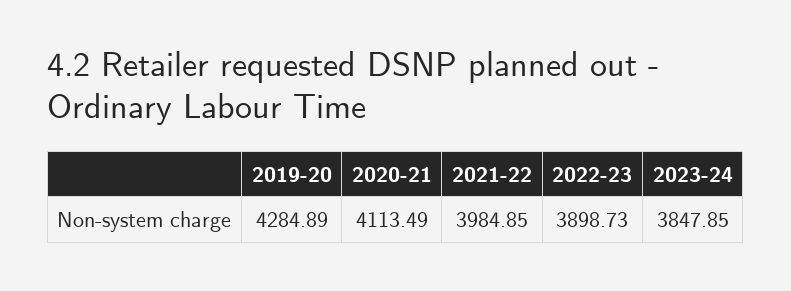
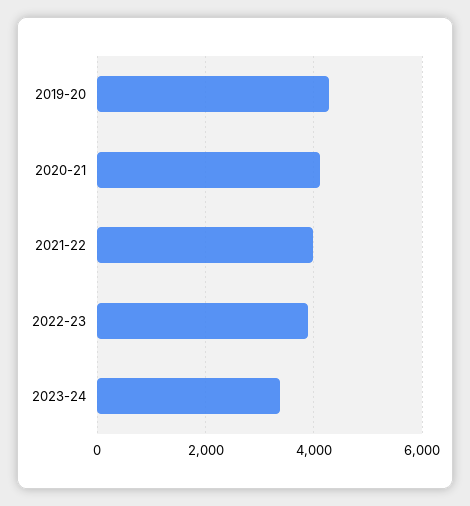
2023-24: 3847.85 -> 3400

